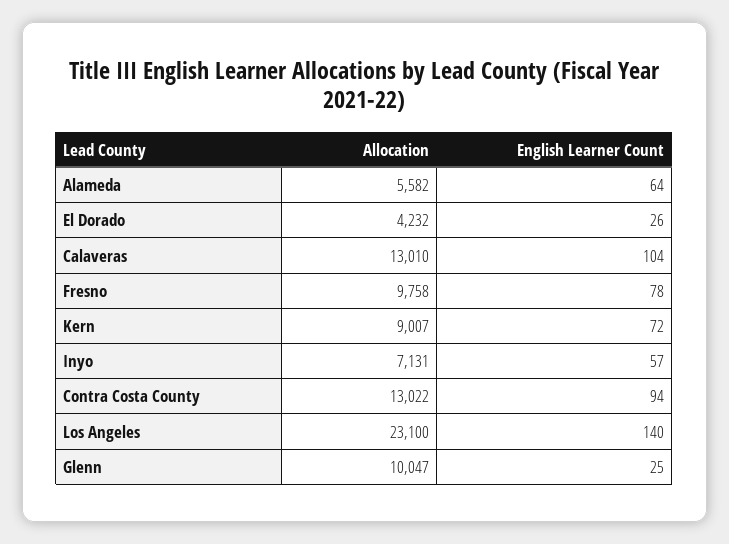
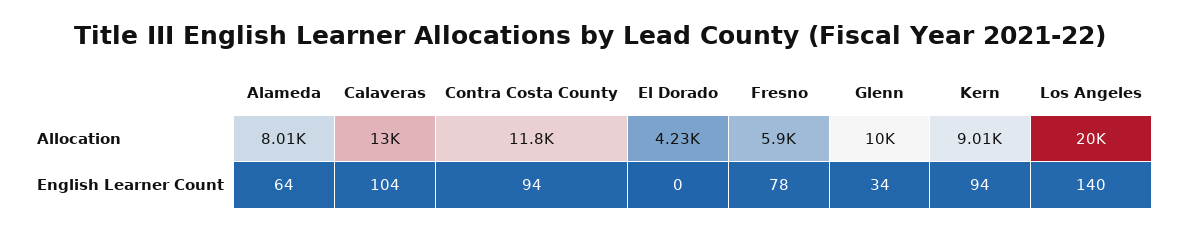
Allocation, Alameda: 5582 -> 8010
English Learner Count, El Dorado: 26 -> 0
Allocation, Fresno: 9758 -> 5900
English Learner Count, Kern: 72 -> 94
Allocation, Inyo: 7131 -> none
English Learner Count, Inyo: 57 -> none
Allocation, Contra Costa County: 13022 -> 11800
Allocation, Los Angeles: 23100 -> 20000
English Learner Count, Glenn: 25 -> 34

